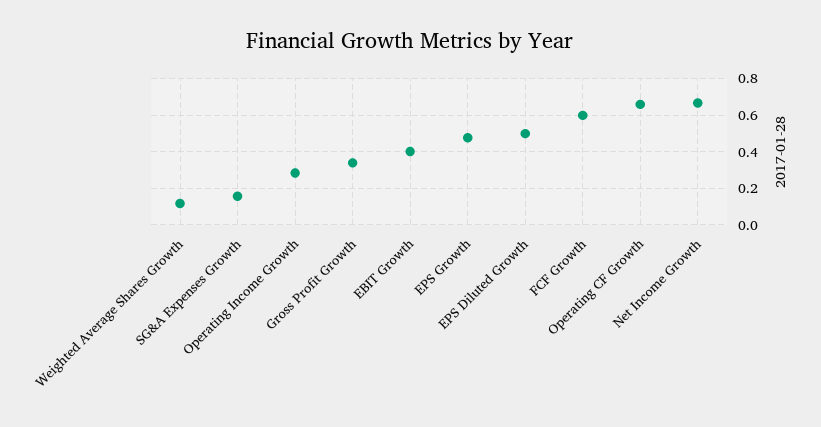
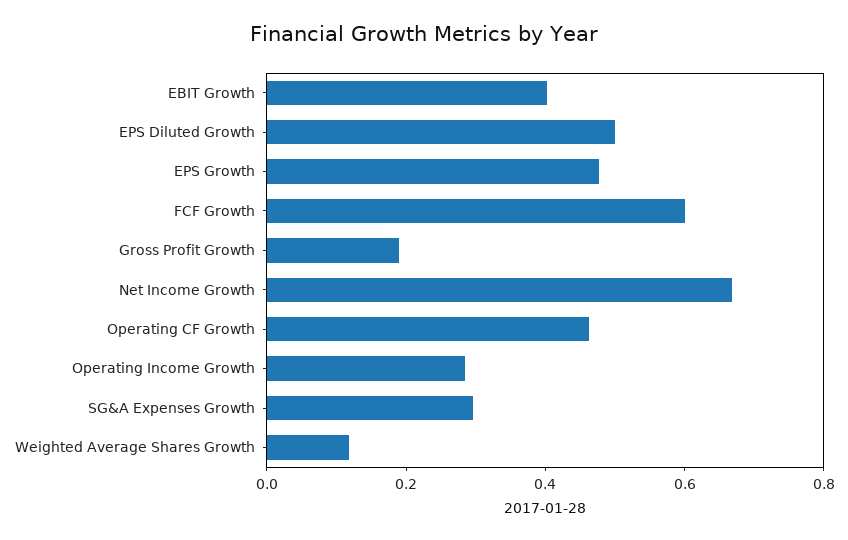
SG&A Expenses Growth: 0.15 -> 0.3
Gross Profit Growth: 0.35 -> 0.2
Operating CF Growth: 0.65 -> 0.45

